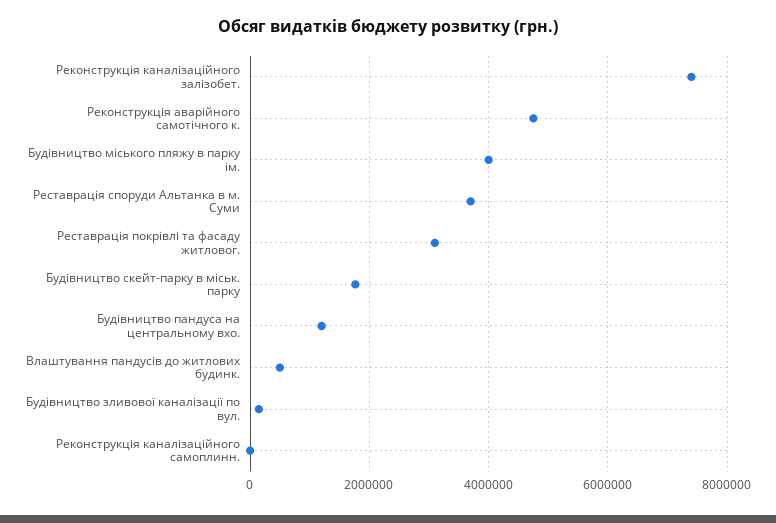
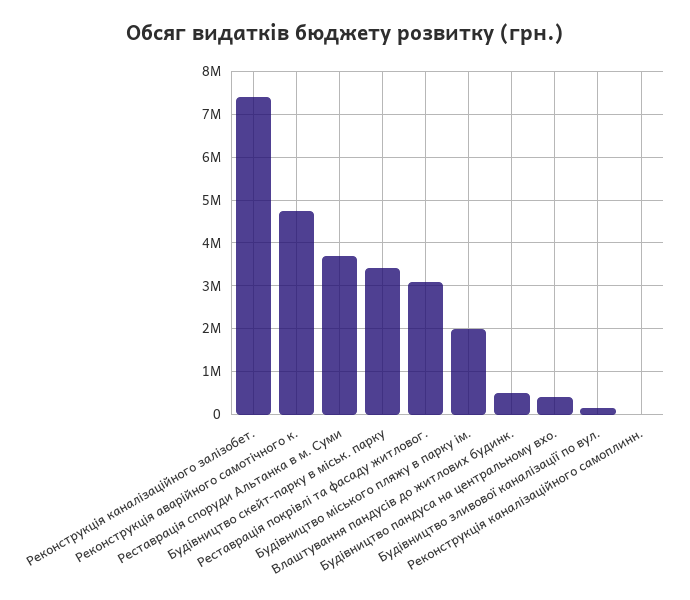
Будівництво міського пляжу в парку ім.: 4000000 -> 2000000
Будівництво скейт-парку в міськ. парку: 1800000 -> 3400000
Будівництво пандуса на центральному вхо.: 1200000 -> 400000

